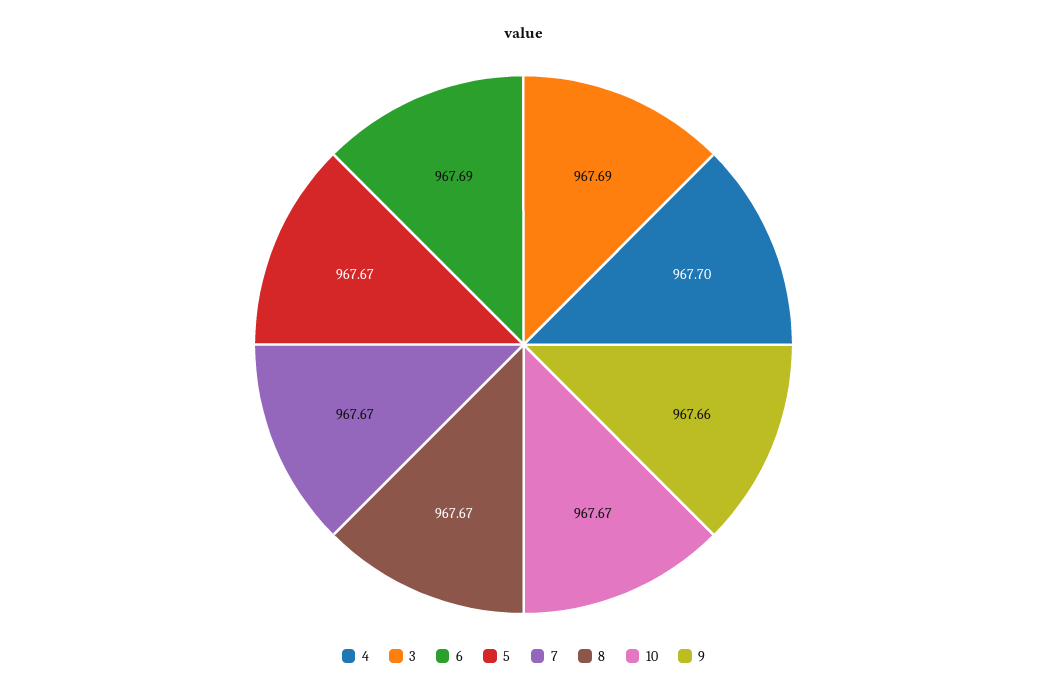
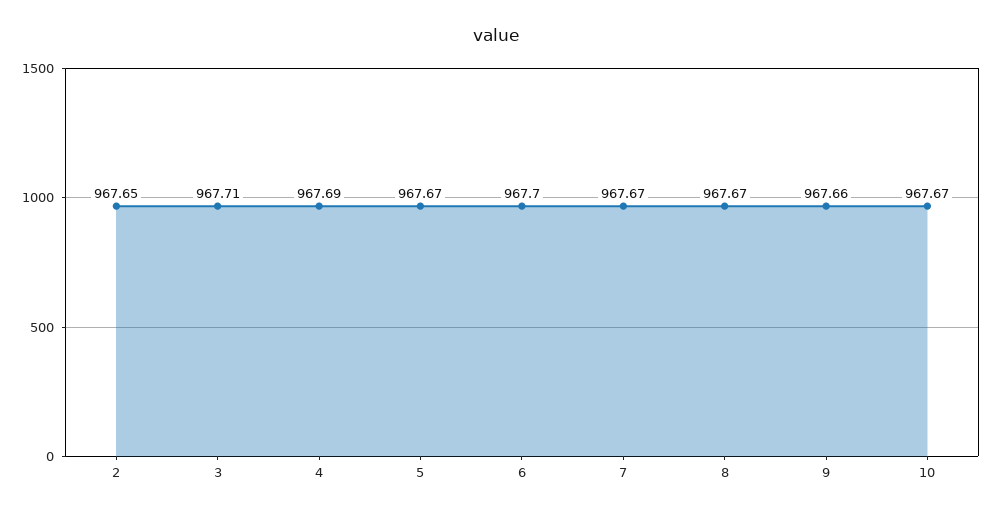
4: 967.7 -> 967.69
3: 967.69 -> 967.71
6: 967.69 -> 967.7
2: none -> 967.65

